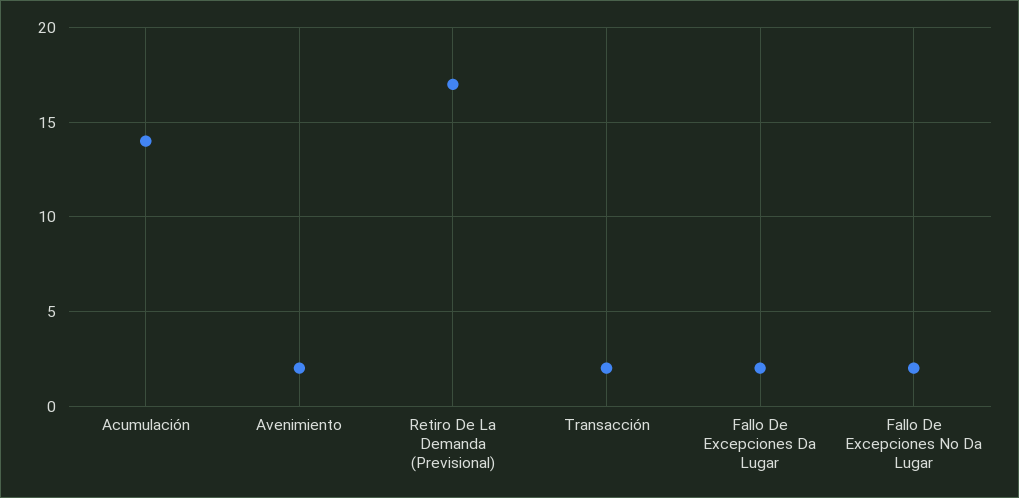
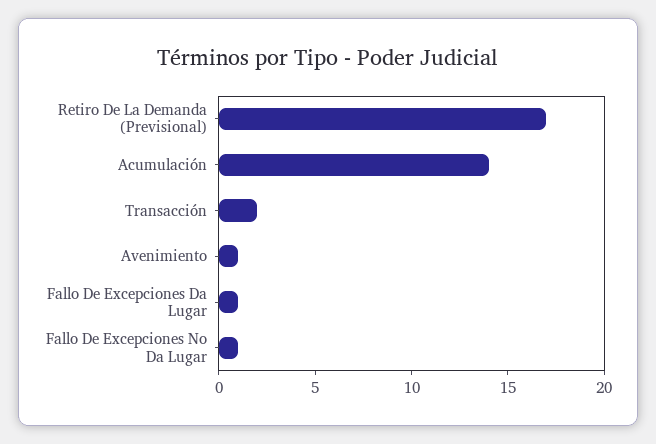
Avenimiento: 2 -> 1
Fallo De Excepciones Da Lugar: 2 -> 1
Fallo De Excepciones No Da Lugar: 2 -> 1

